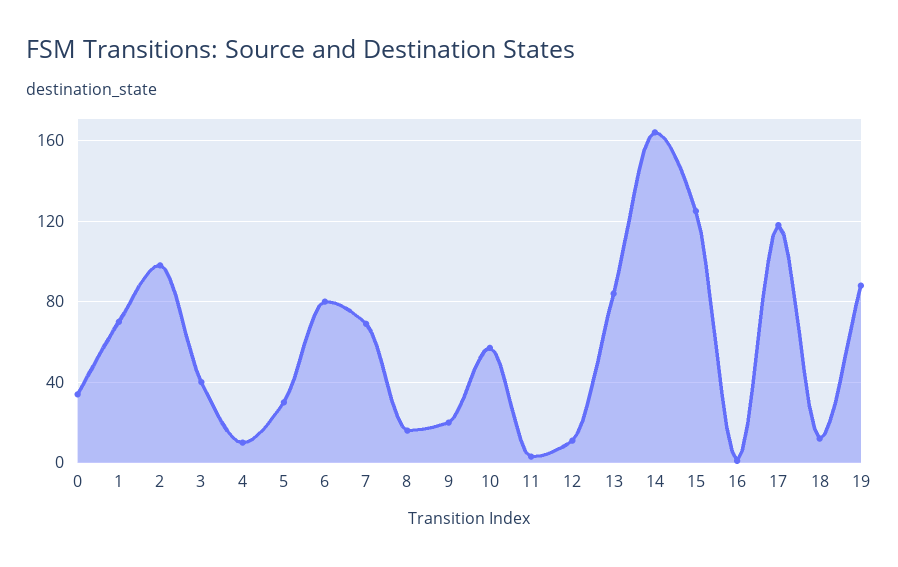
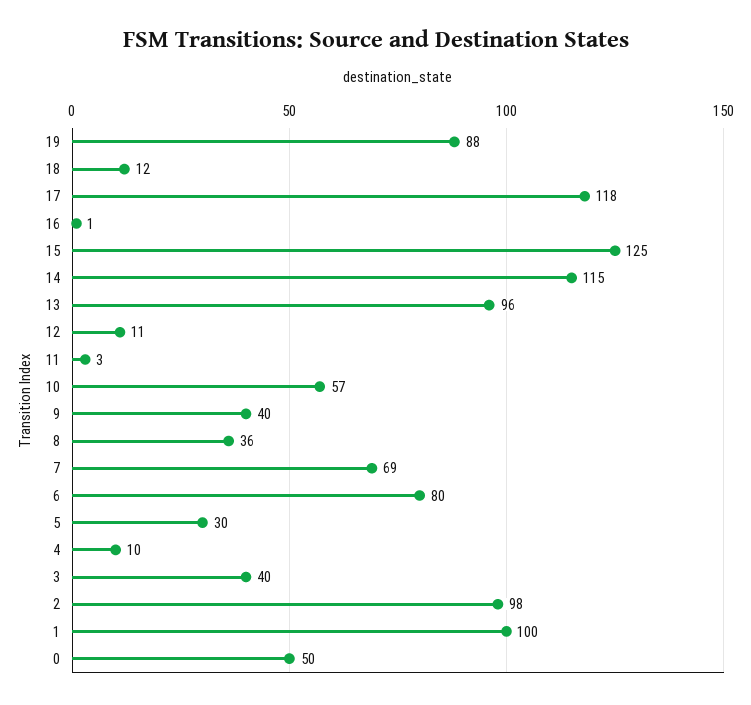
0: 35 -> 50
1: 70 -> 100
8: 15 -> 36
9: 20 -> 40
13: 85 -> 96
14: 165 -> 115

